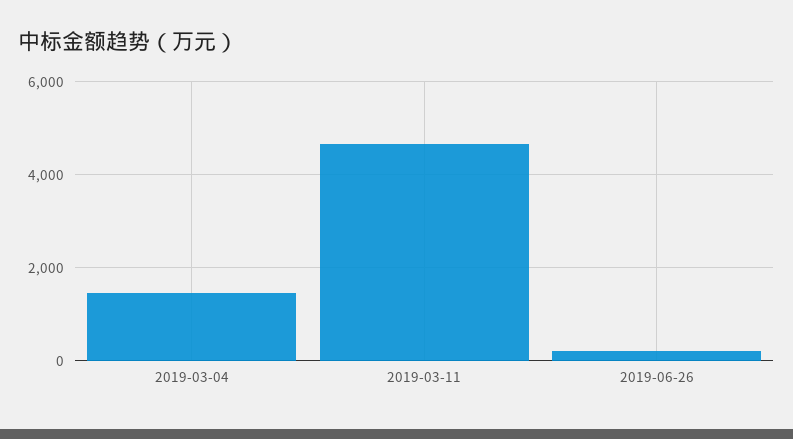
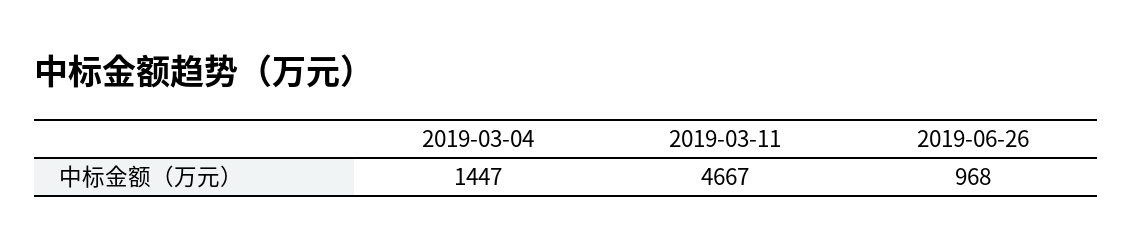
2019-06-26: 200 -> 968

